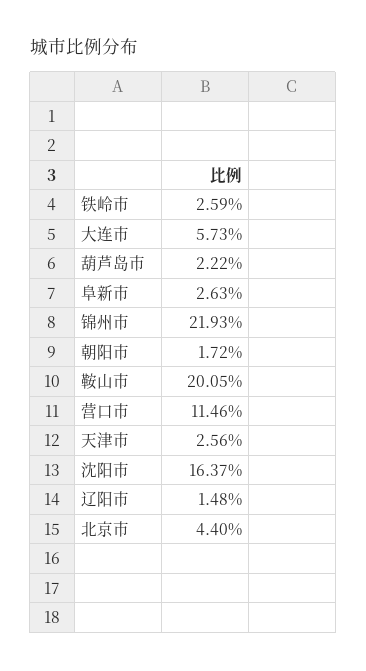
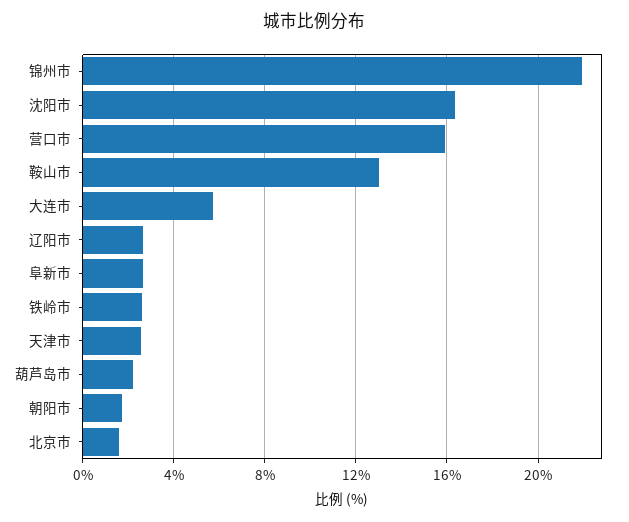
鞍山市: 20.05 -> 13
营口市: 11.46 -> 16
辽阳市: 1.48 -> 2.5
北京市: 4.4 -> 1.5

